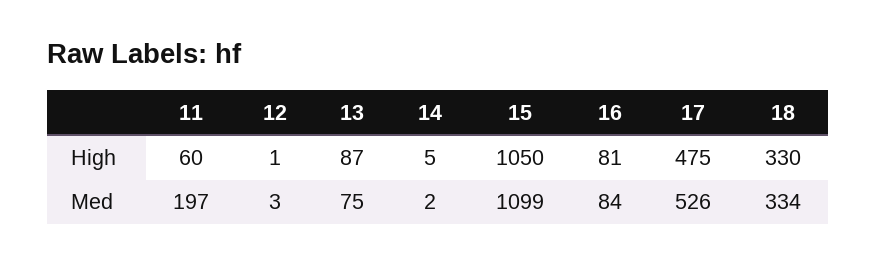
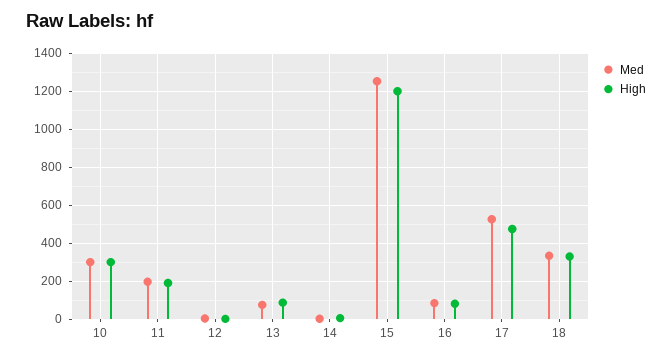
High, 11: 60 -> 200
High, 15: 1050 -> 1200
Med, 15: 1099 -> 1250
Med, 10: none -> 300
High, 10: none -> 300

